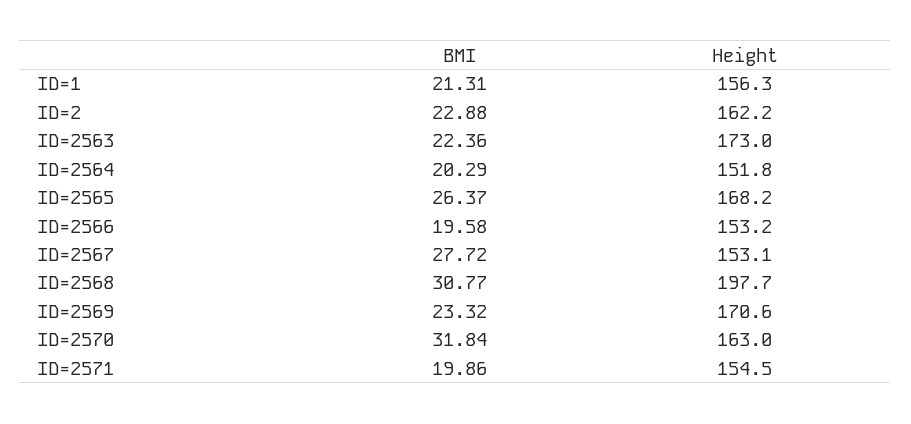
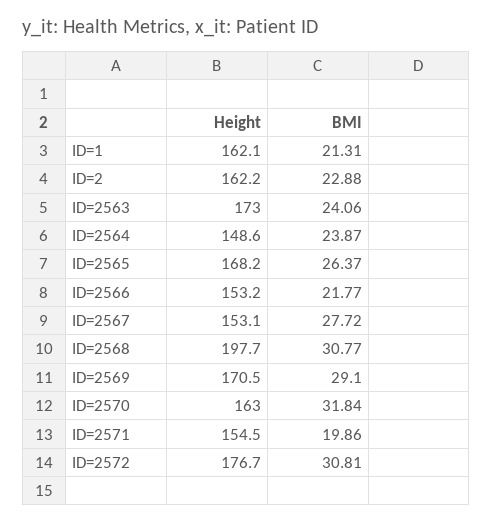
Height, ID=1: 156.3 -> 162.1
BMI, ID=2563: 22.36 -> 24.06
BMI, ID=2564: 20.29 -> 23.87
Height, ID=2564: 151.8 -> 148.6
BMI, ID=2566: 19.58 -> 21.77
BMI, ID=2569: 23.32 -> 29.1
Height, ID=2569: 170.6 -> 170.5
Height, ID=2572: none -> 176.7
BMI, ID=2572: none -> 30.81

